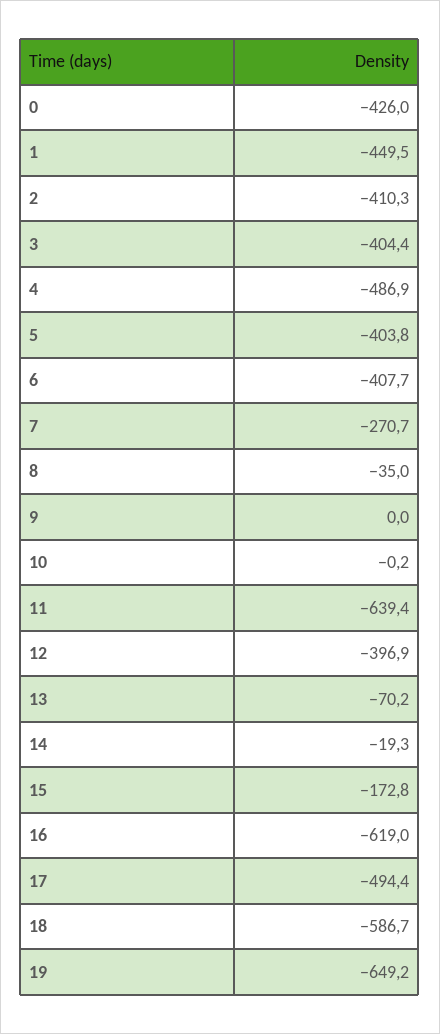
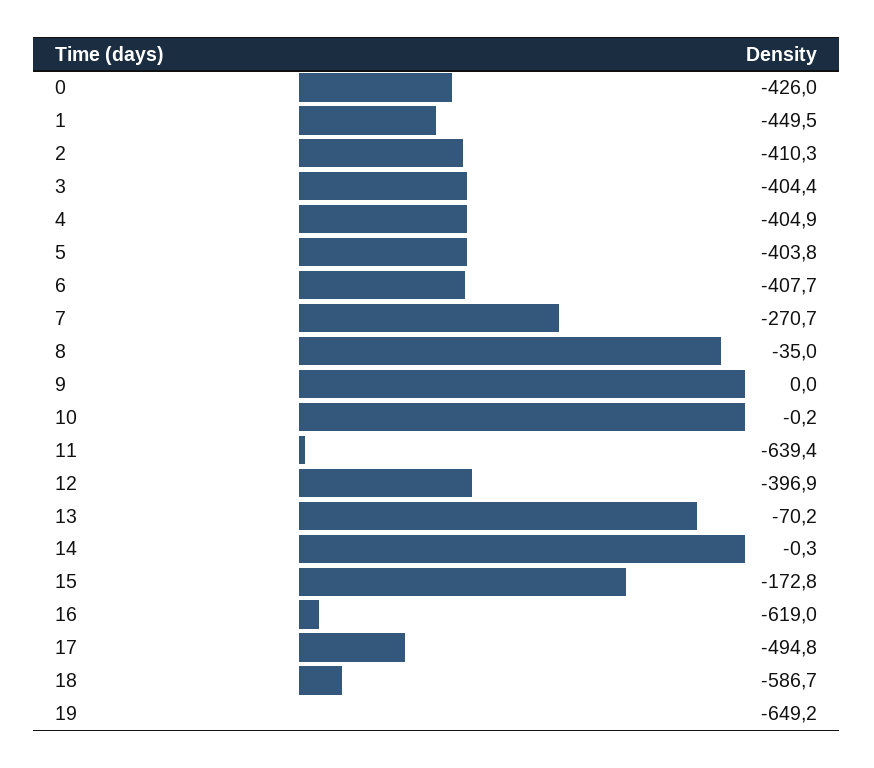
4: -486.9 -> -404.9
14: -19.3 -> -0.3
17: -494.4 -> -494.8

